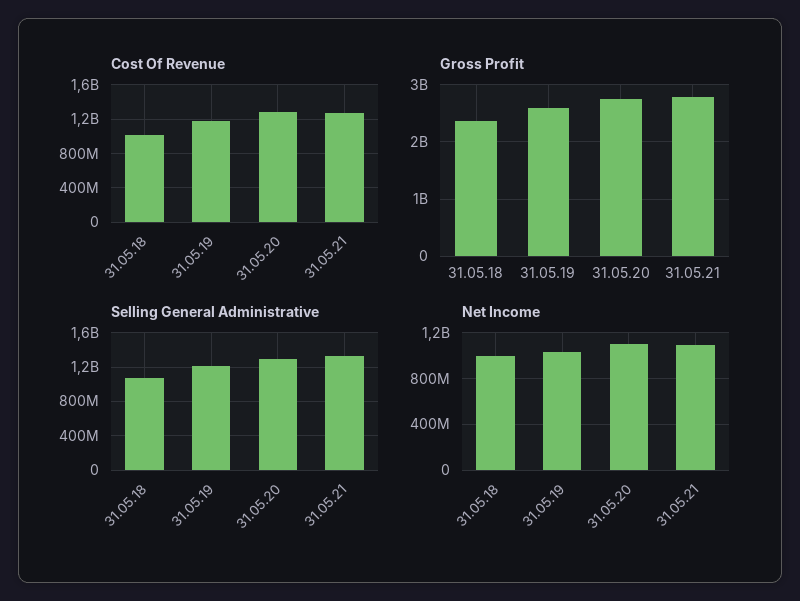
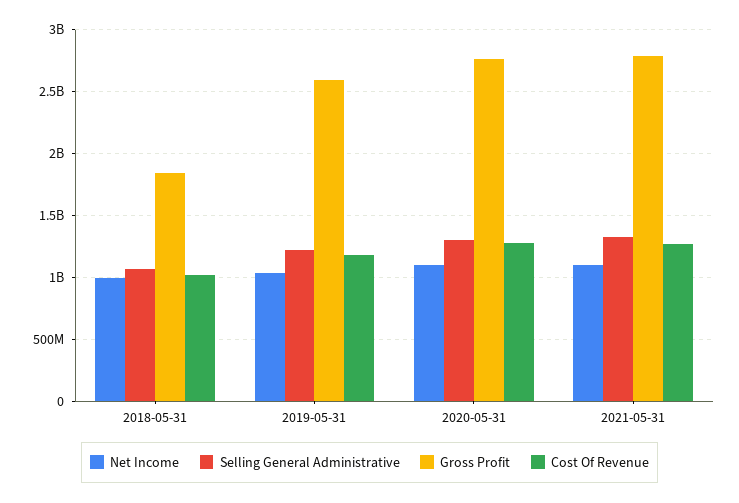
Gross Profit, 31.05.18: 2400000000 -> 1850000000

